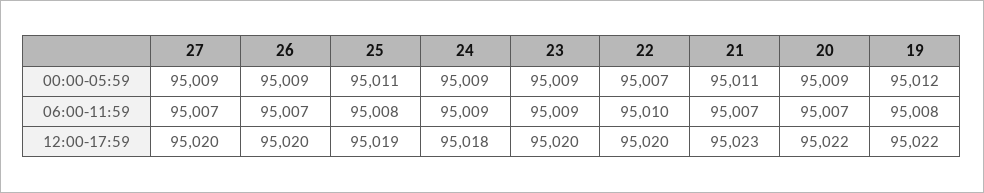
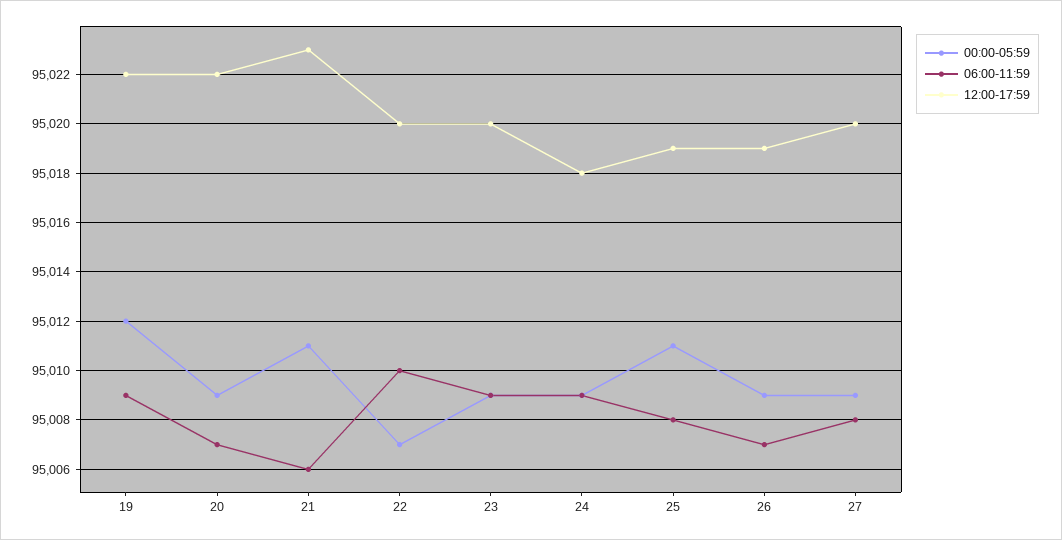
06:00-11:59, 27: 95007 -> 95008
06:00-11:59, 21: 95007 -> 95006
06:00-11:59, 19: 95008 -> 95009
12:00-17:59, 26: 95020 -> 95019

